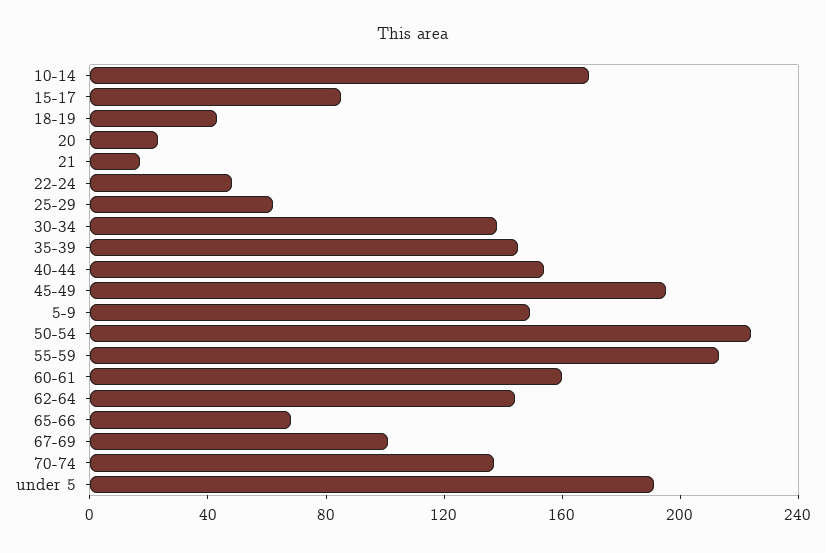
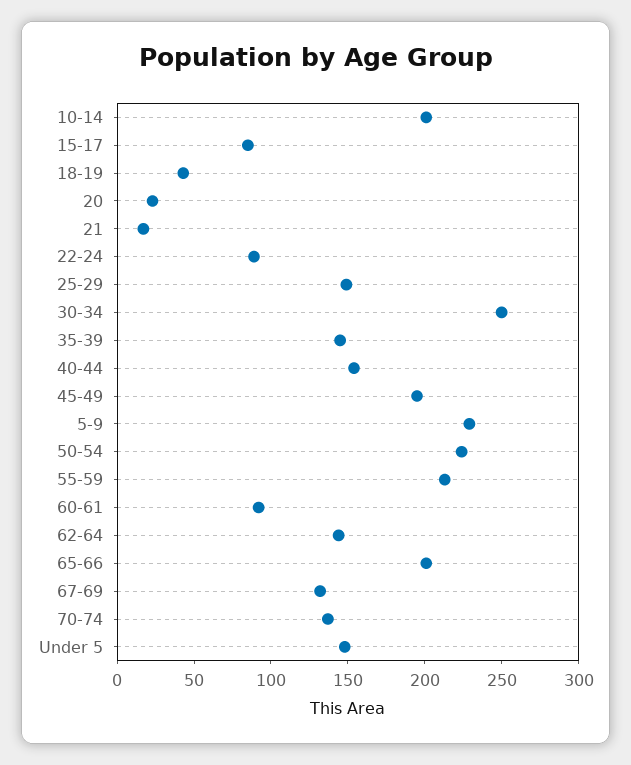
10-14: 170 -> 200
22-24: 50 -> 90
25-29: 60 -> 150
30-34: 140 -> 250
5-9: 150 -> 230
60-61: 160 -> 90
65-66: 70 -> 200
67-69: 100 -> 130
under 5: 190 -> 150

